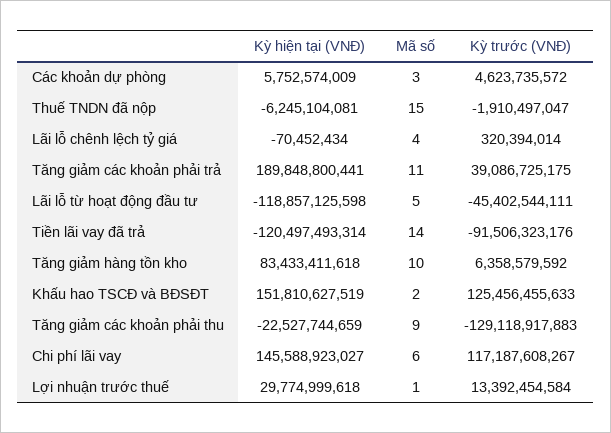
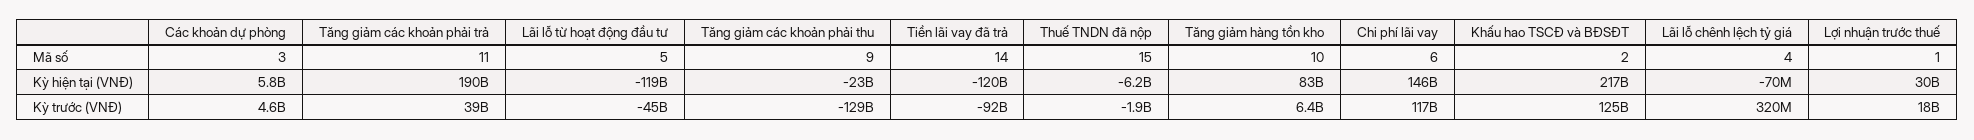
Kỳ hiện tại (VNĐ), Khấu hao TSCĐ và BĐSĐT: 151810627519 -> 217000000000
Kỳ trước (VNĐ), Lợi nhuận trước thuế: 13392454584 -> 18000000000

